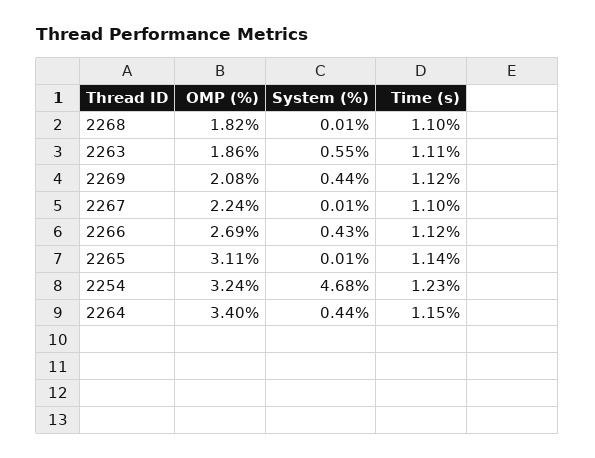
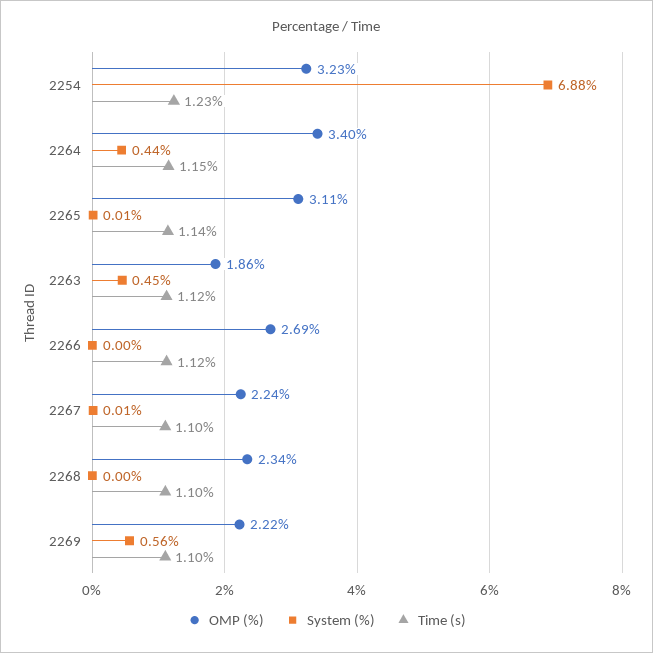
OMP (%), 2268: 1.82 -> 2.34
System (%), 2268: 0.01 -> 0
System (%), 2263: 0.55 -> 0.45
Time (s), 2263: 1.11 -> 1.12
OMP (%), 2269: 2.08 -> 2.22
System (%), 2269: 0.44 -> 0.56
Time (s), 2269: 1.12 -> 1.1
System (%), 2266: 0.43 -> 0
OMP (%), 2254: 3.24 -> 3.23
System (%), 2254: 4.68 -> 6.88

